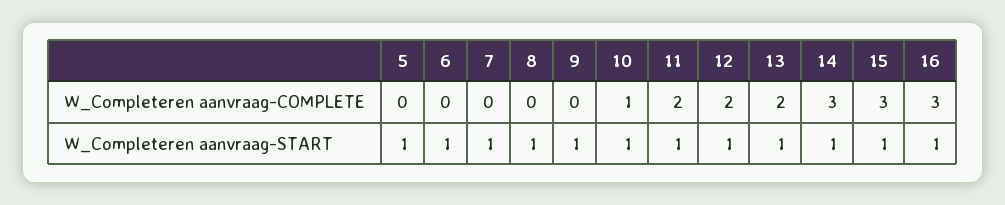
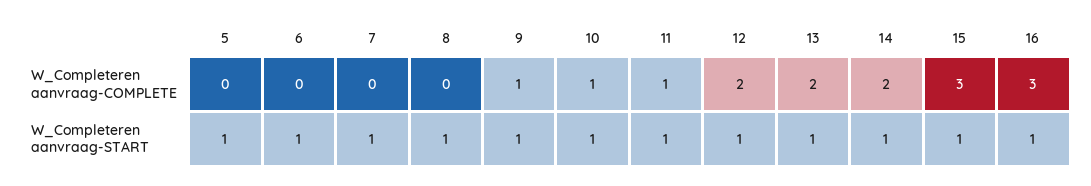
9, W_Completeren aanvraag-COMPLETE: 0 -> 1
11, W_Completeren aanvraag-COMPLETE: 2 -> 1
14, W_Completeren aanvraag-COMPLETE: 3 -> 2

